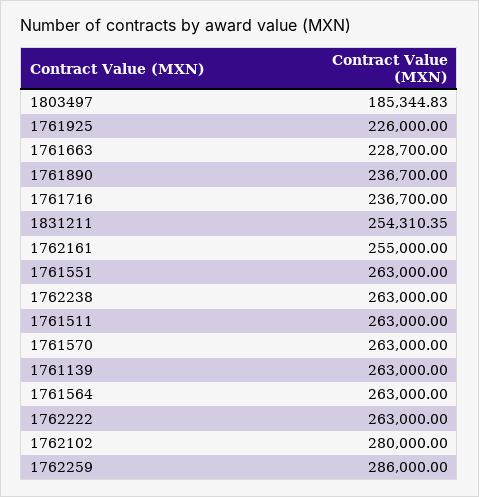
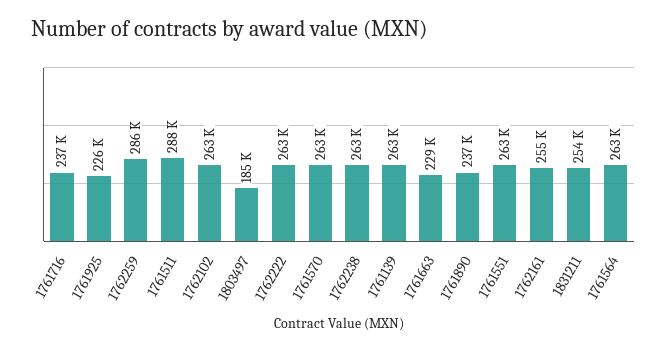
1761511: 263000 -> 288000
1762102: 280000 -> 263000

